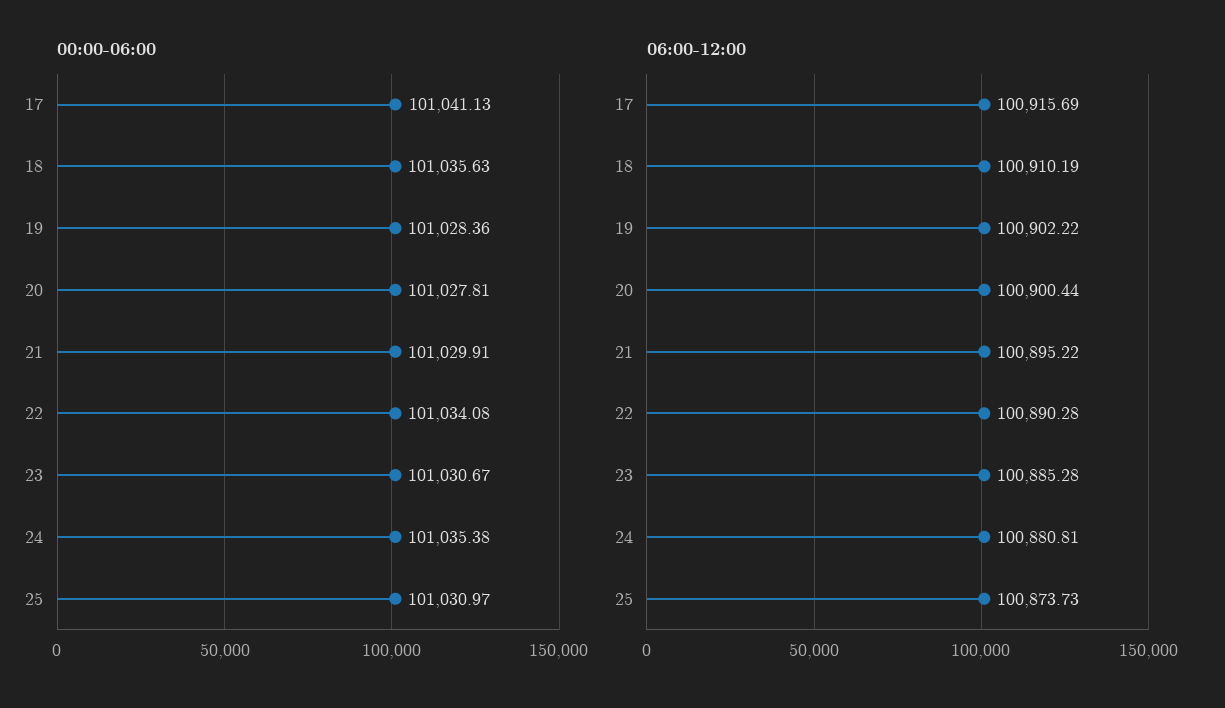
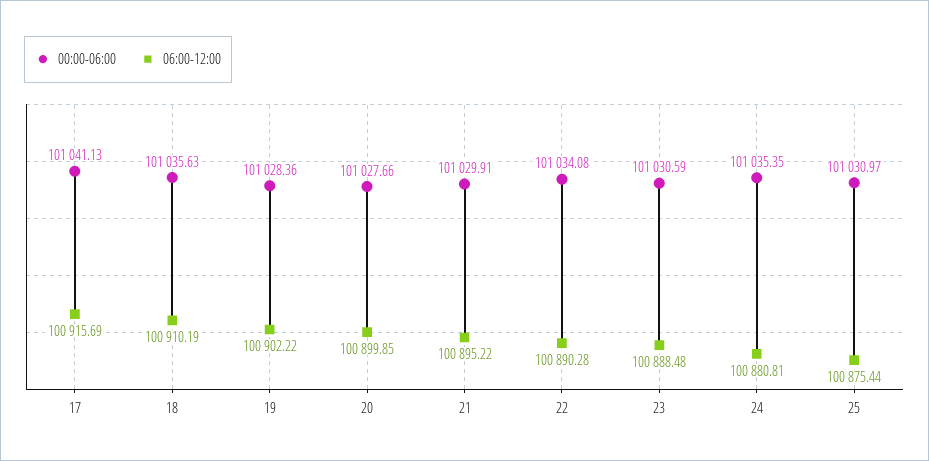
00:00-06:00, 20: 101027.81 -> 101027.66
00:00-06:00, 23: 101030.67 -> 101030.59
00:00-06:00, 24: 101035.38 -> 101035.35
06:00-12:00, 20: 100900.44 -> 100899.85
06:00-12:00, 23: 100885.28 -> 100888.48
06:00-12:00, 25: 100873.73 -> 100875.44

